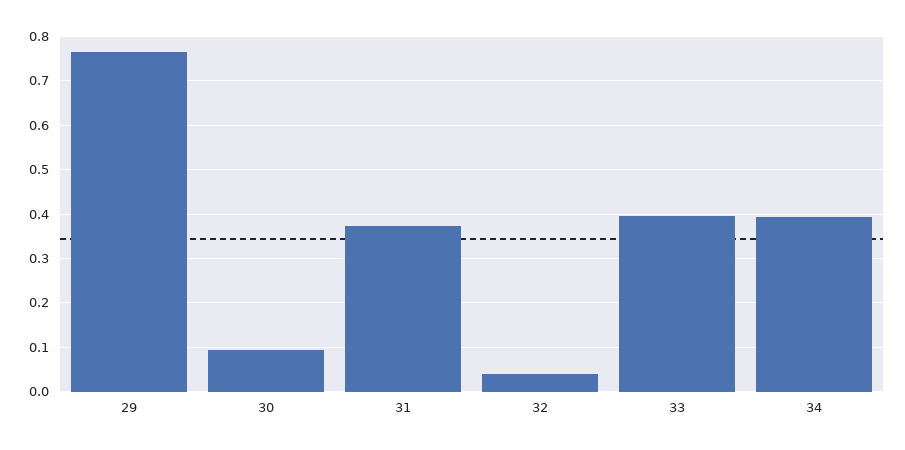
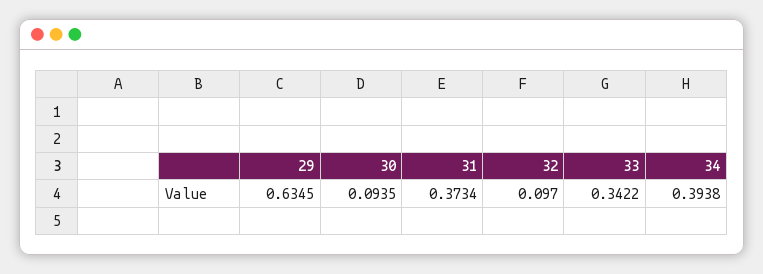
29: 0.76 -> 0.6345
32: 0.04 -> 0.097
33: 0.4 -> 0.3422

